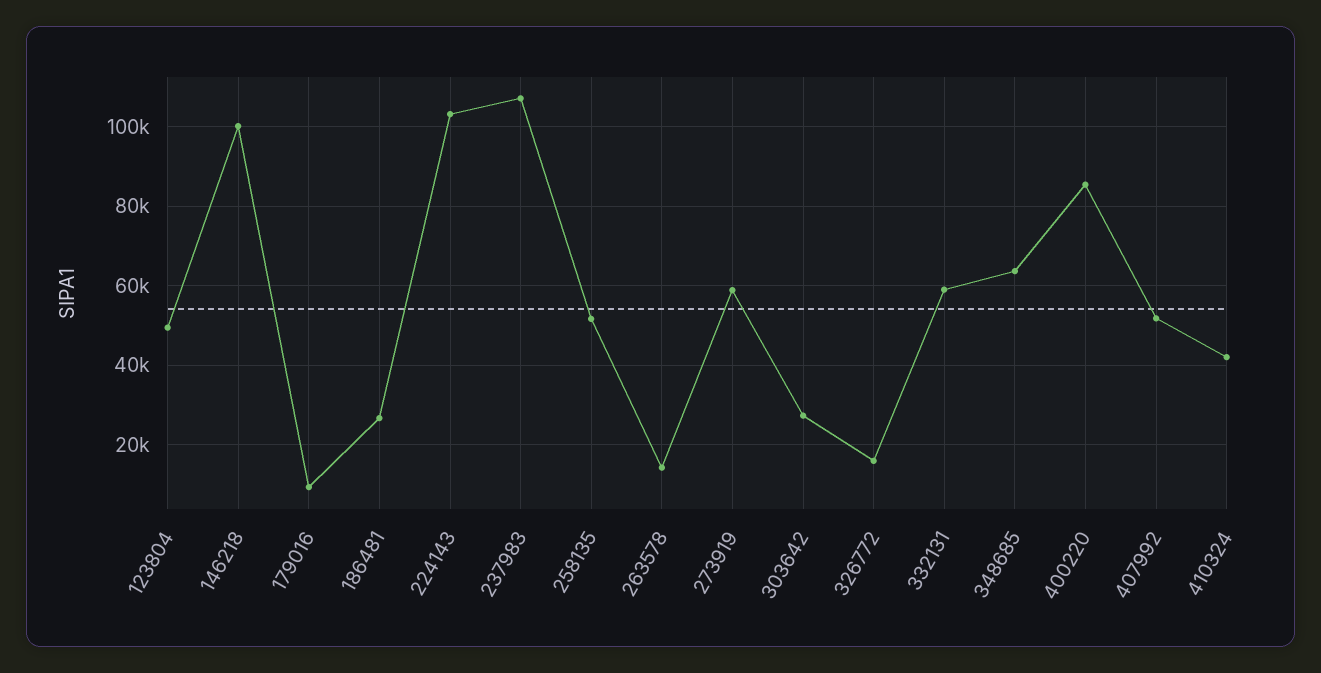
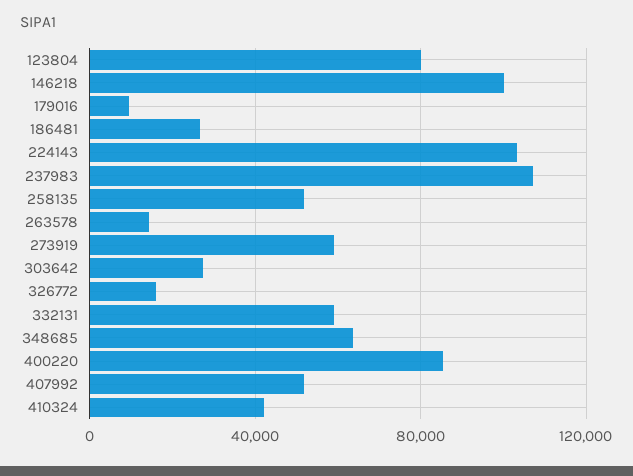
123804: 50000 -> 80000

